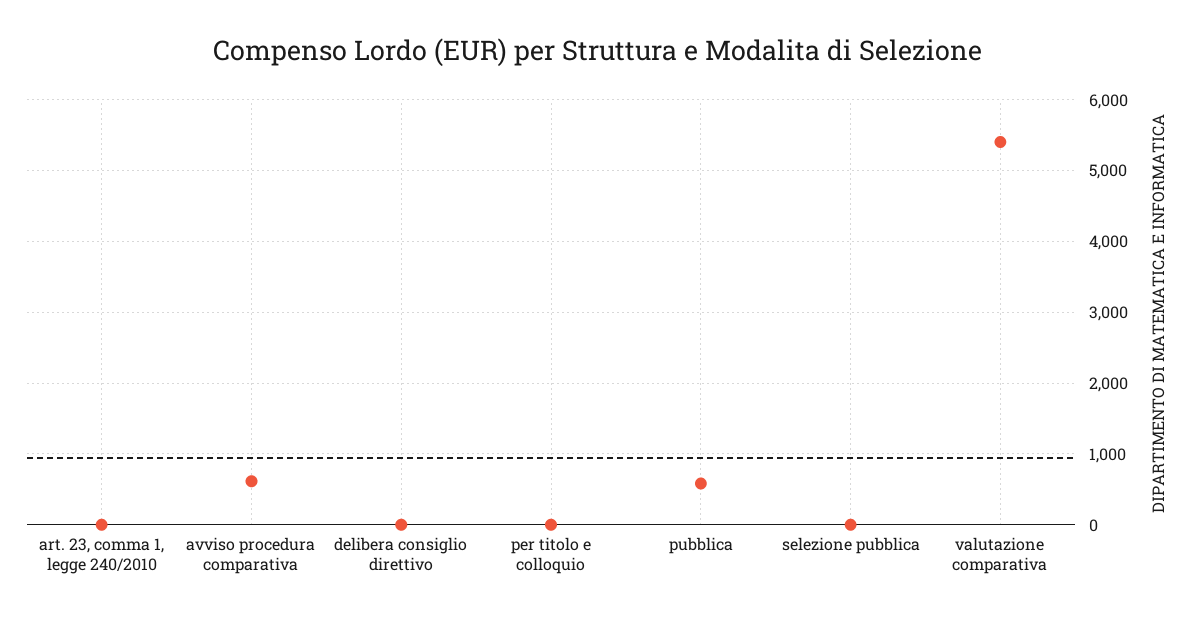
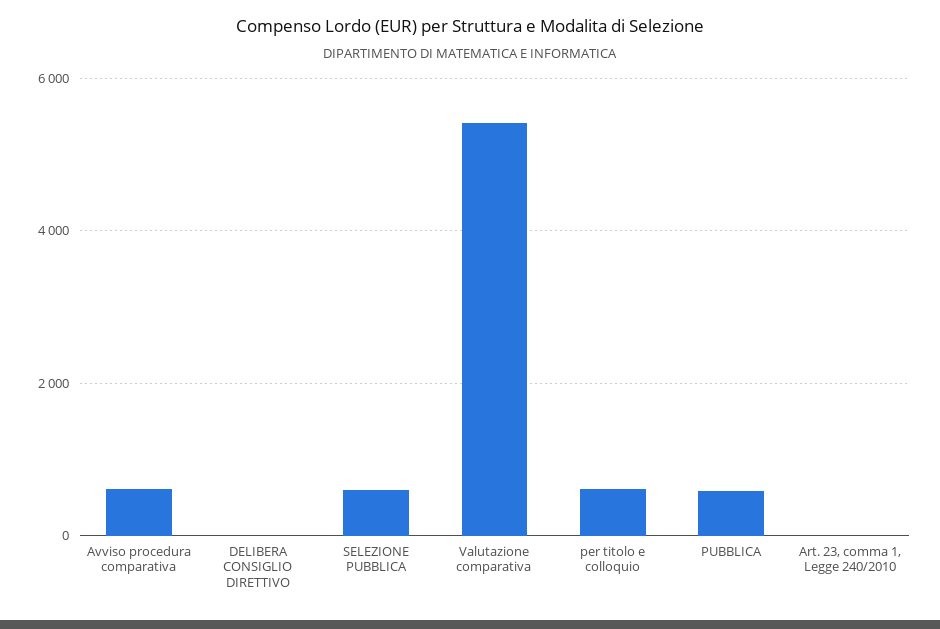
per titolo e colloquio: 0 -> 600
selezione pubblica: 0 -> 600

